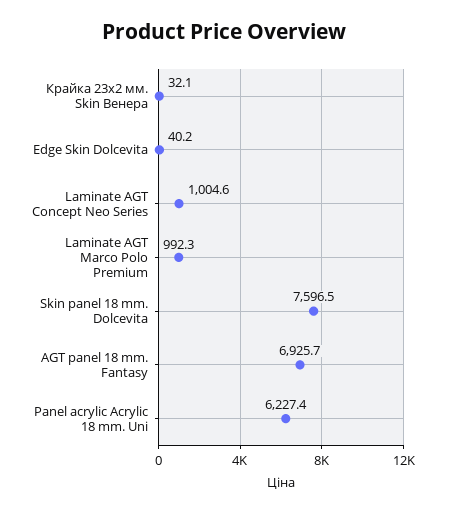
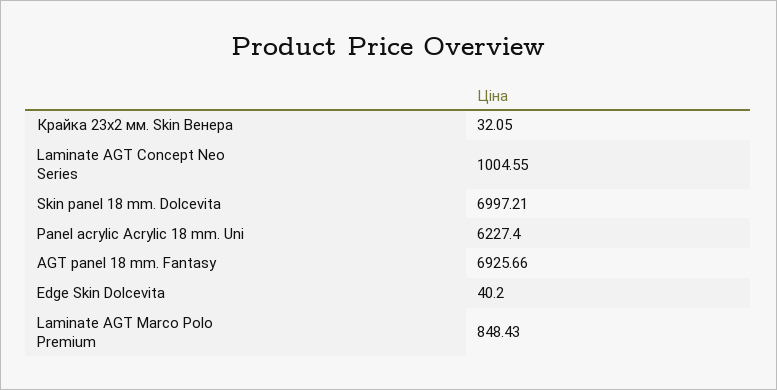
Laminate AGT Marco Polo Premium: 992.3 -> 848.43
Skin panel 18 mm. Dolcevita: 7596.5 -> 6997.21

